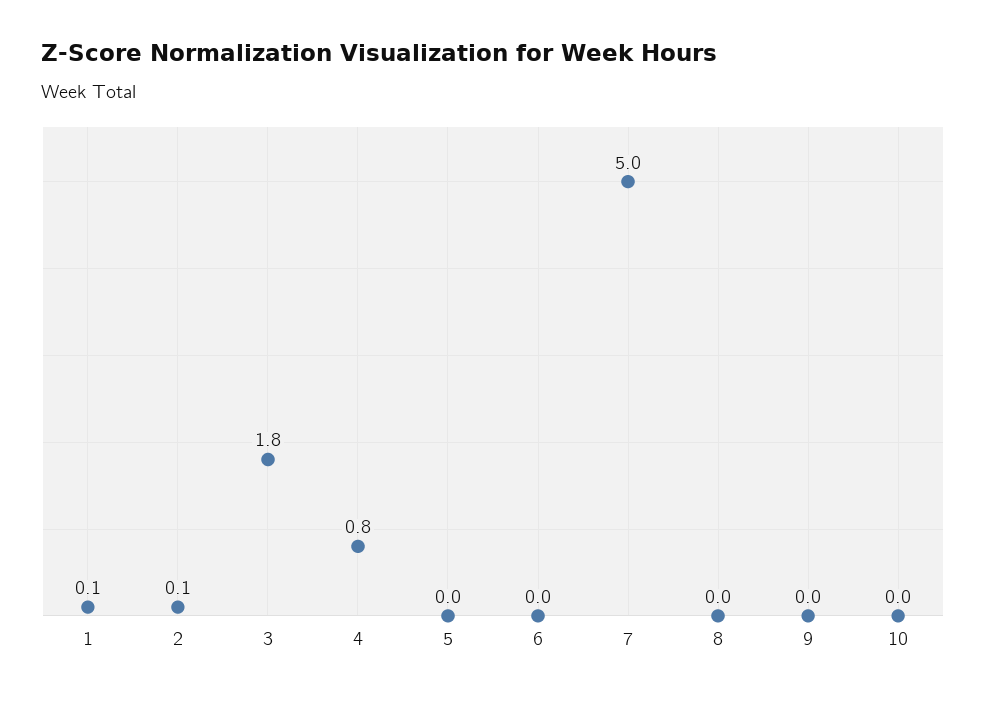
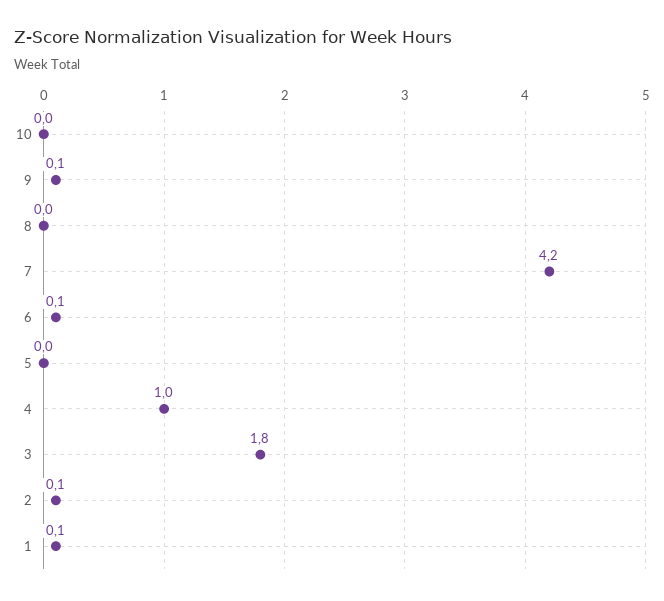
4: 0.8 -> 1
6: 0 -> 0.1
7: 5 -> 4.2
9: 0 -> 0.1

